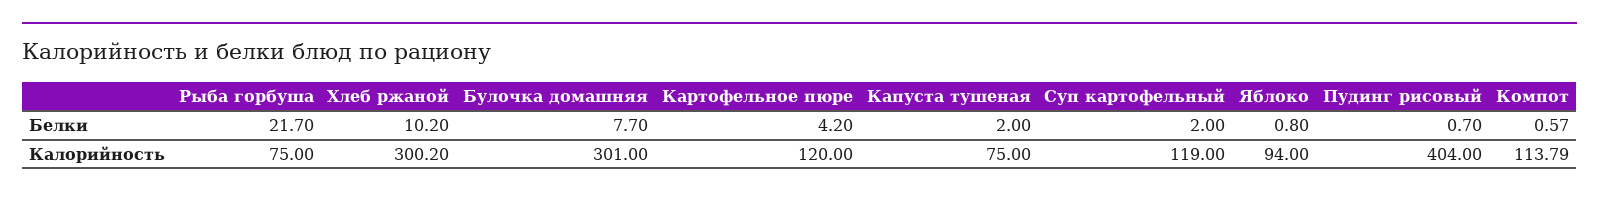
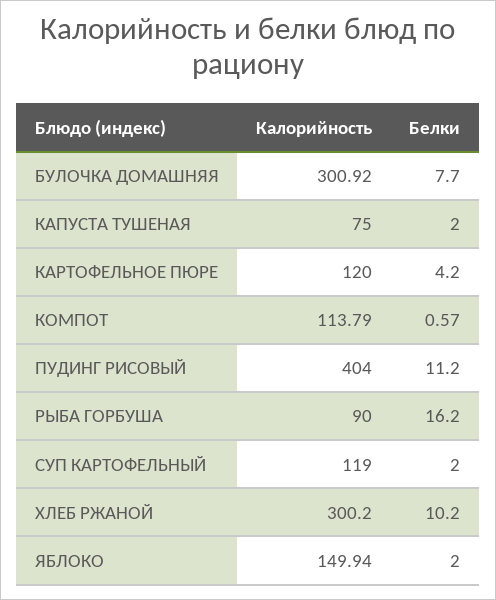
Рыба горбуша, Белки: 21.7 -> 16.2
Яблоко, Белки: 0.8 -> 2
Пудинг рисовый, Белки: 0.7 -> 11.2
Рыба горбуша, Калорийность: 75 -> 90
Булочка домашняя, Калорийность: 301 -> 300.92
Яблоко, Калорийность: 94 -> 149.94

